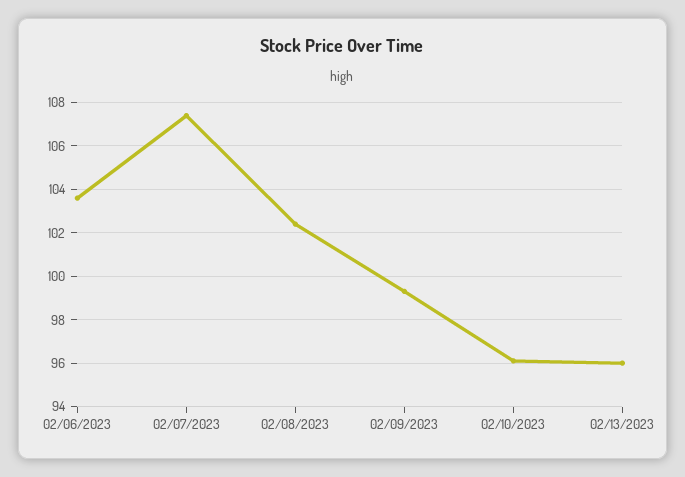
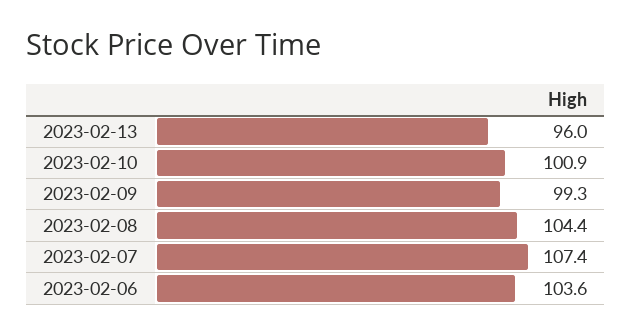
02/08/2023: 102.5 -> 104.4
02/10/2023: 96 -> 100.9

